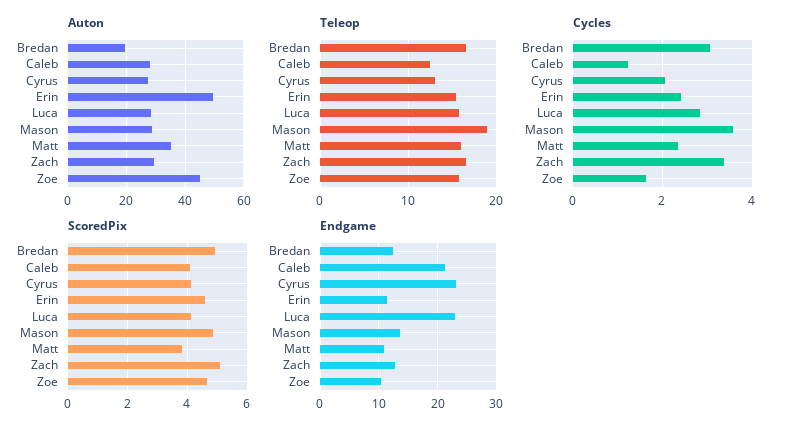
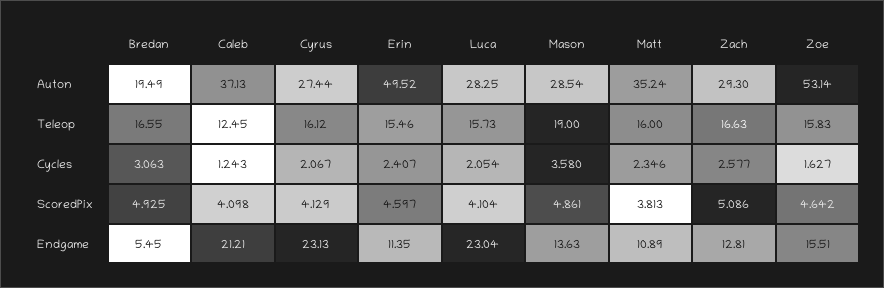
Auton, Caleb: 27.5 -> 37.13
Auton, Zoe: 45 -> 53.14
Teleop, Cyrus: 13 -> 16.12
Cycles, Luca: 2.8 -> 2.054
Cycles, Zach: 3.4 -> 2.577
Endgame, Bredan: 12 -> 5.45
Endgame, Zoe: 10 -> 15.51

